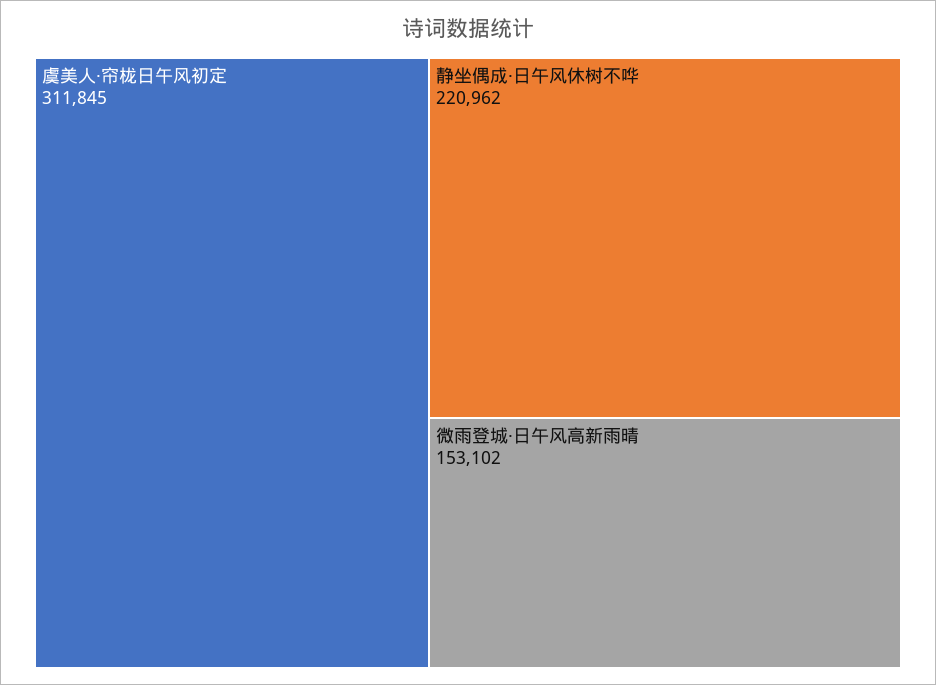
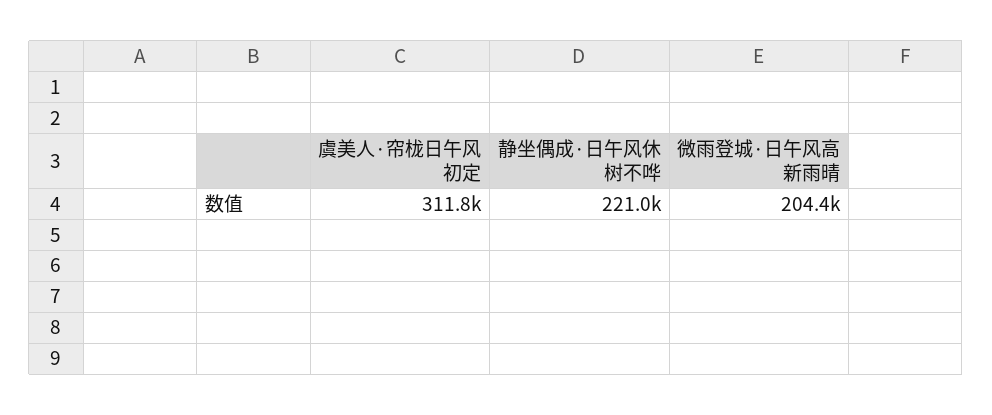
微雨登城·日午风高新雨晴: 153102 -> 204400

